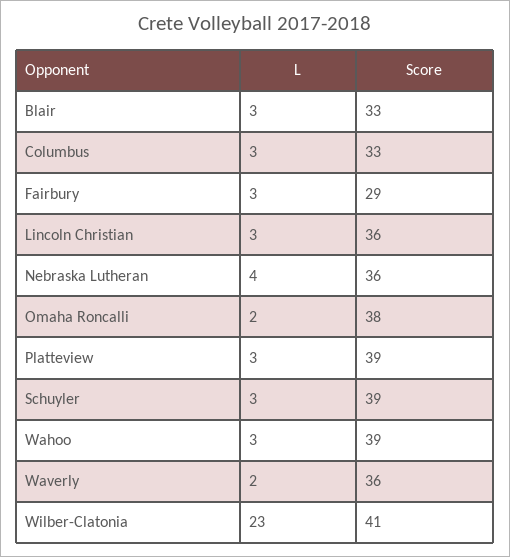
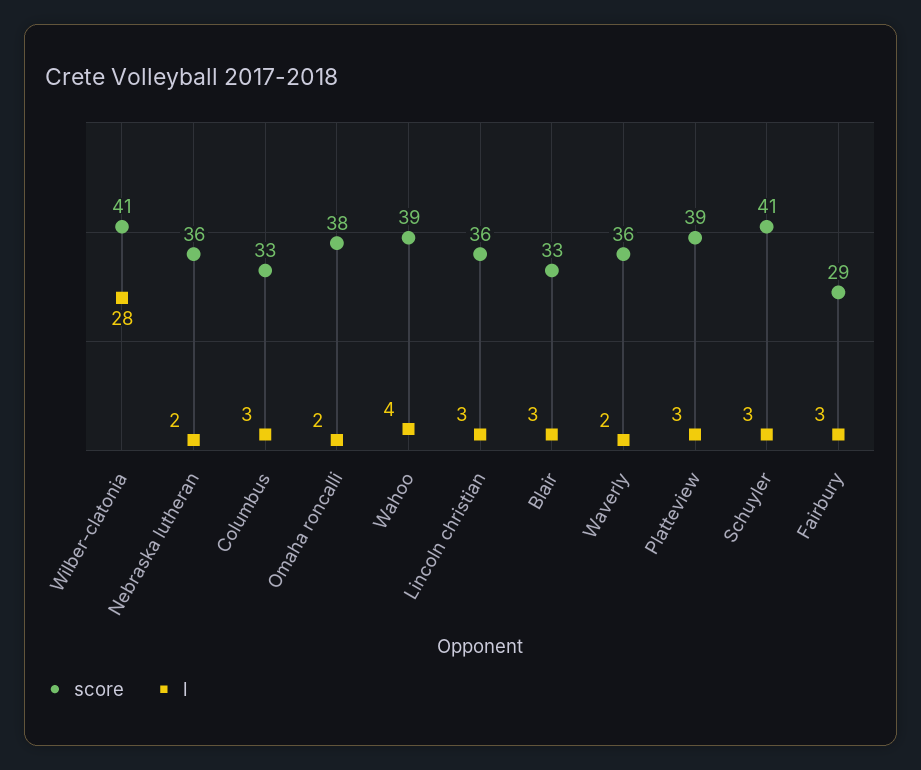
L, Nebraska Lutheran: 4 -> 2
Score, Schuyler: 39 -> 41
L, Wahoo: 3 -> 4
L, Wilber-Clatonia: 23 -> 28

